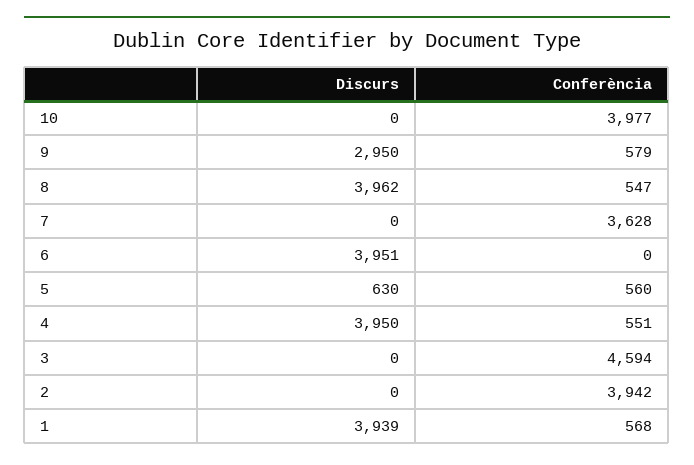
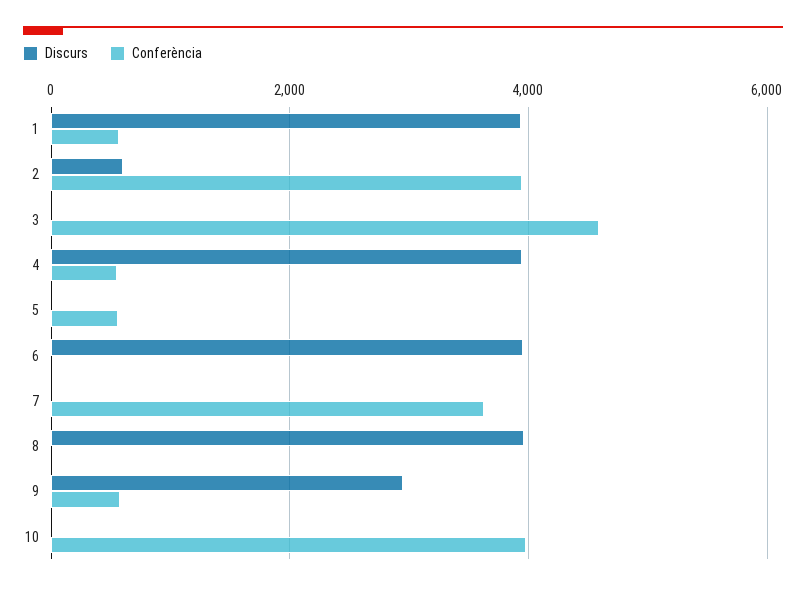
Conferència, 8: 547 -> 0
Discurs, 5: 630 -> 0
Discurs, 2: 0 -> 600

